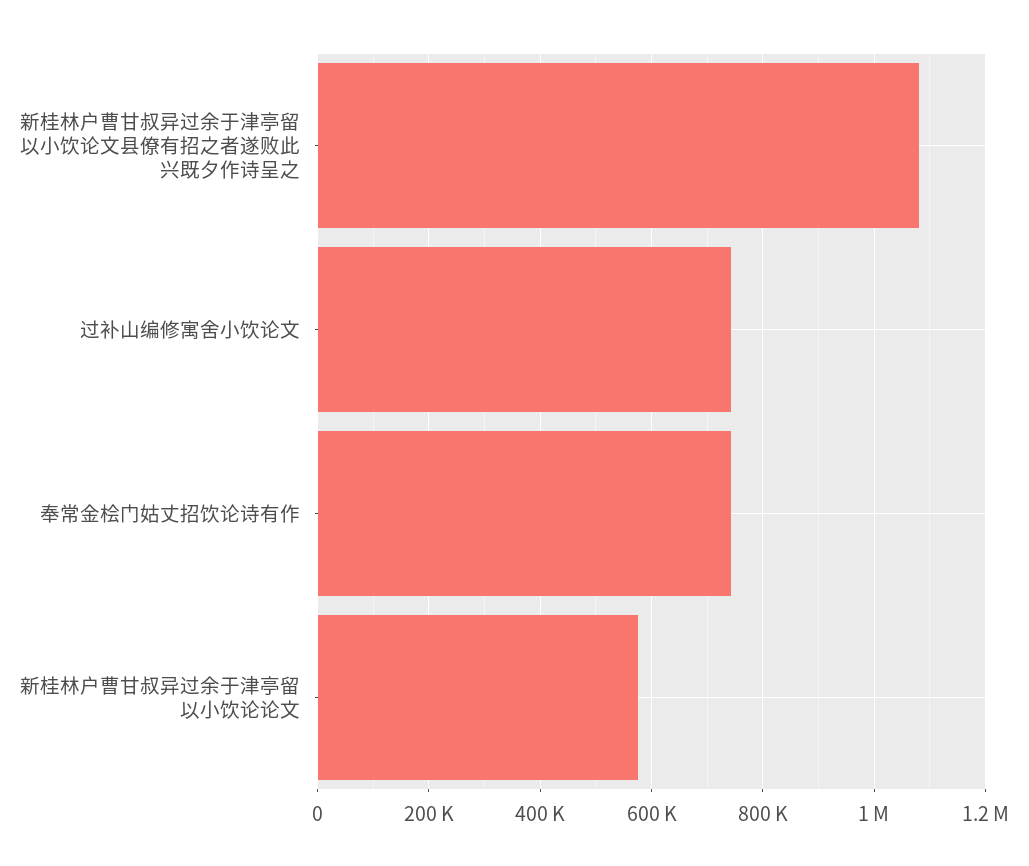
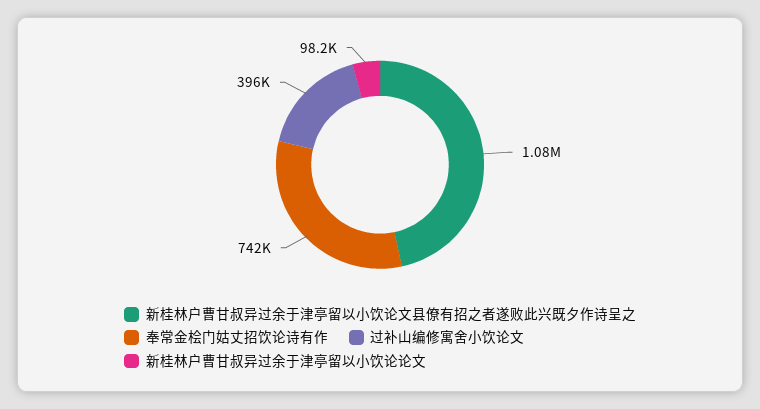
过补山编修寓舍小饮论文: 740000 -> 396000
新桂林户曹甘叔异过余于津亭留以小饮论论文: 580000 -> 98200

